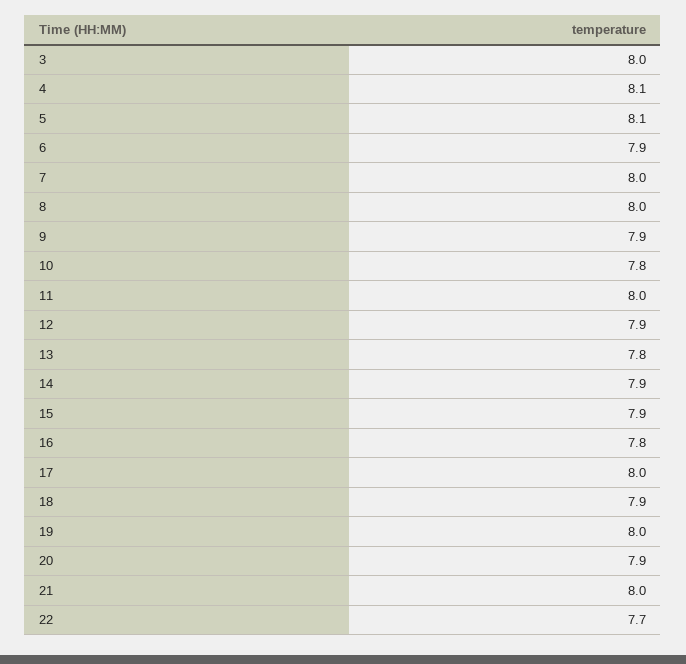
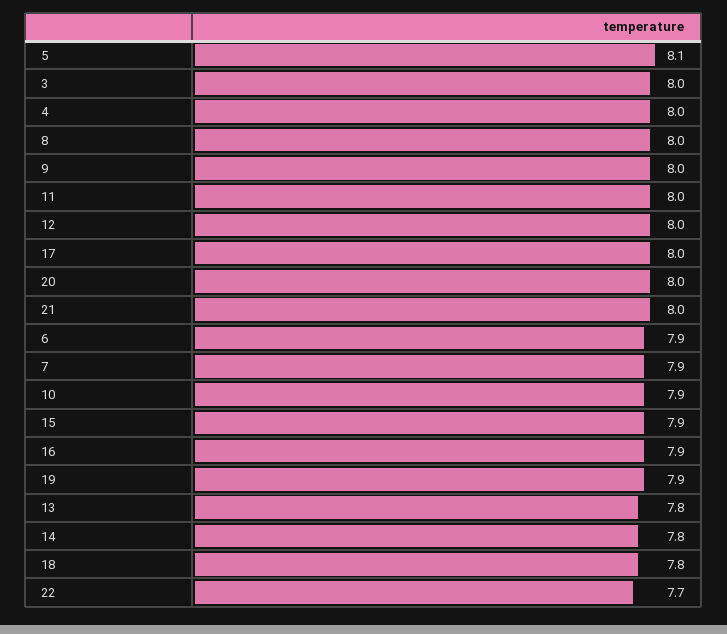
4: 8.1 -> 8
7: 8 -> 7.9
9: 7.9 -> 8
10: 7.8 -> 7.9
12: 7.9 -> 8
14: 7.9 -> 7.8
16: 7.8 -> 7.9
18: 7.9 -> 7.8
19: 8 -> 7.9
20: 7.9 -> 8

